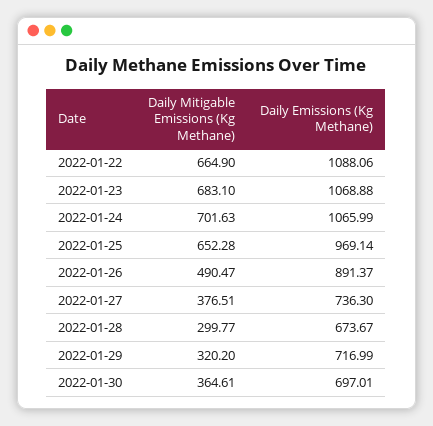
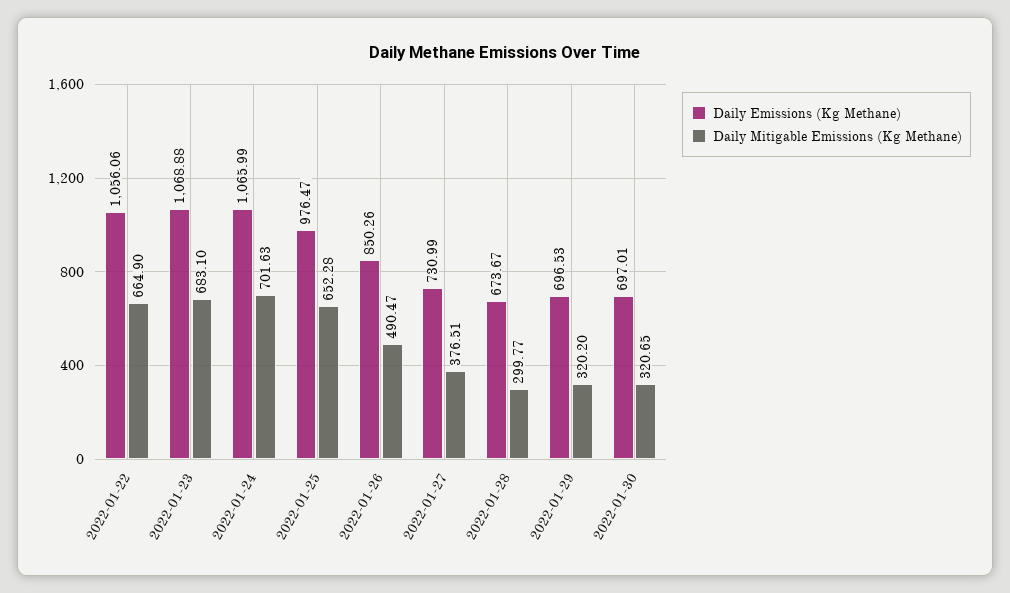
Daily Emissions (Kg Methane), 2022-01-22: 1088.06 -> 1056.06
Daily Emissions (Kg Methane), 2022-01-25: 969.14 -> 976.47
Daily Emissions (Kg Methane), 2022-01-26: 891.37 -> 850.26
Daily Emissions (Kg Methane), 2022-01-27: 736.3 -> 730.99
Daily Emissions (Kg Methane), 2022-01-29: 716.99 -> 696.53
Daily Mitigable Emissions (Kg Methane), 2022-01-30: 364.61 -> 320.65

